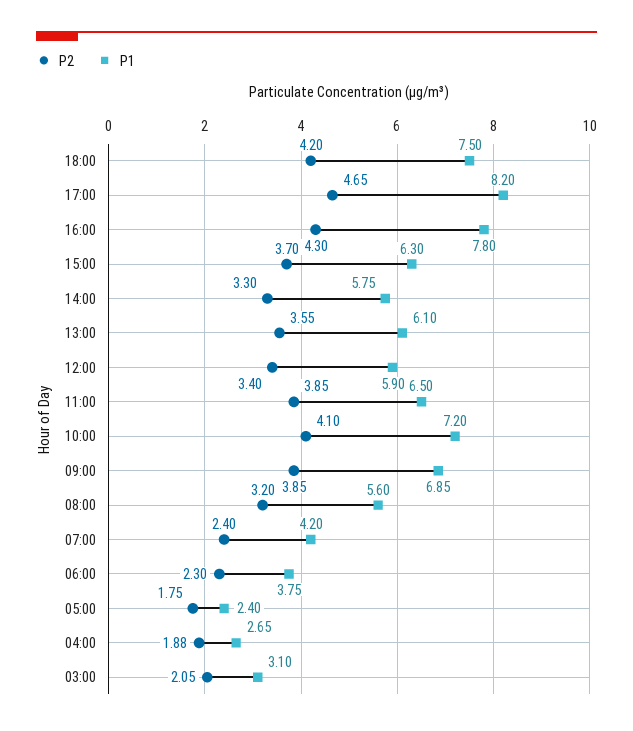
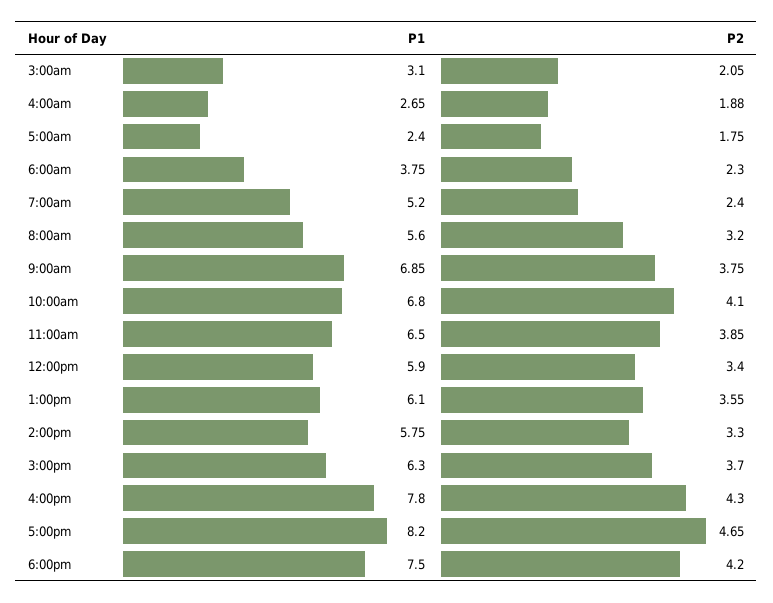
P1, 10:00: 7.2 -> 6.8
P2, 09:00: 3.85 -> 3.75
P1, 07:00: 4.2 -> 5.2

